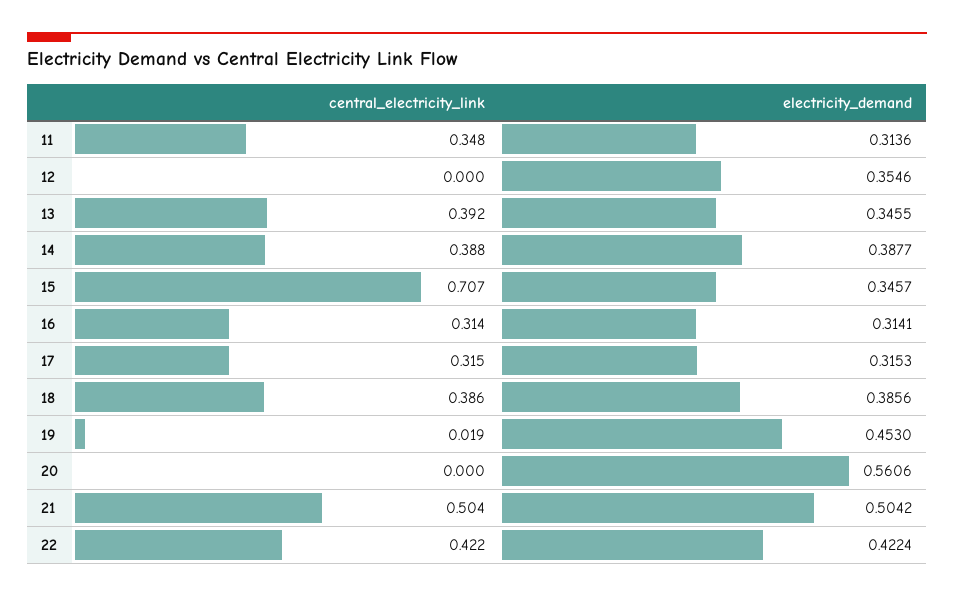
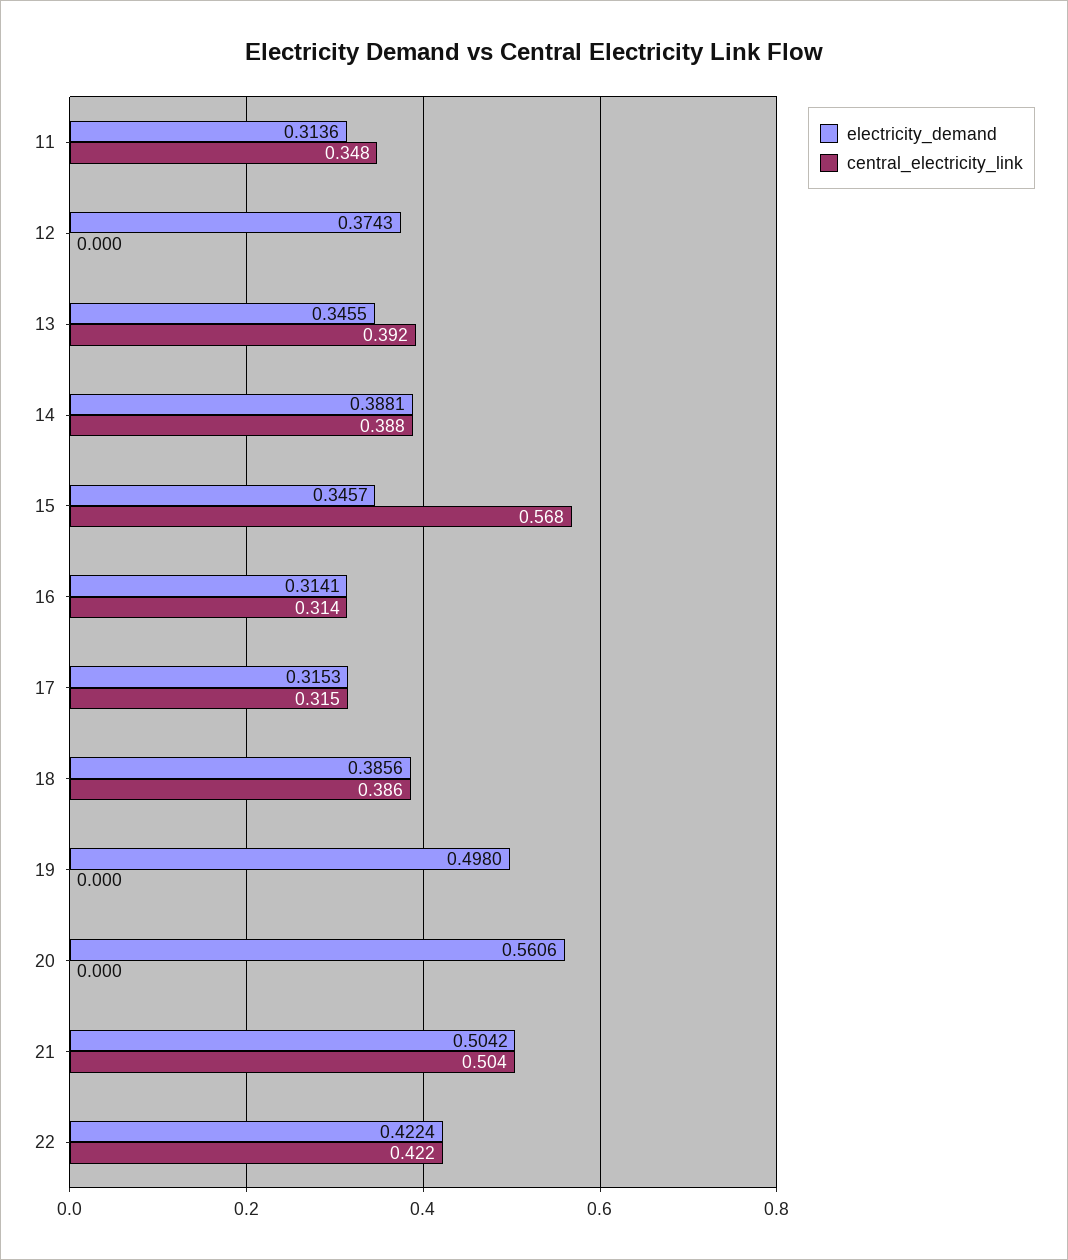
electricity_demand, 12: 0.3546 -> 0.3743
electricity_demand, 14: 0.3877 -> 0.3881
central_electricity_link, 15: 0.707 -> 0.568
central_electricity_link, 19: 0.019 -> 0
electricity_demand, 19: 0.453 -> 0.498

